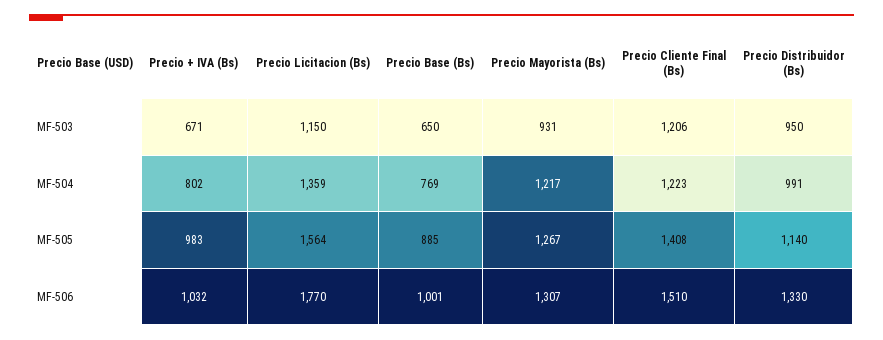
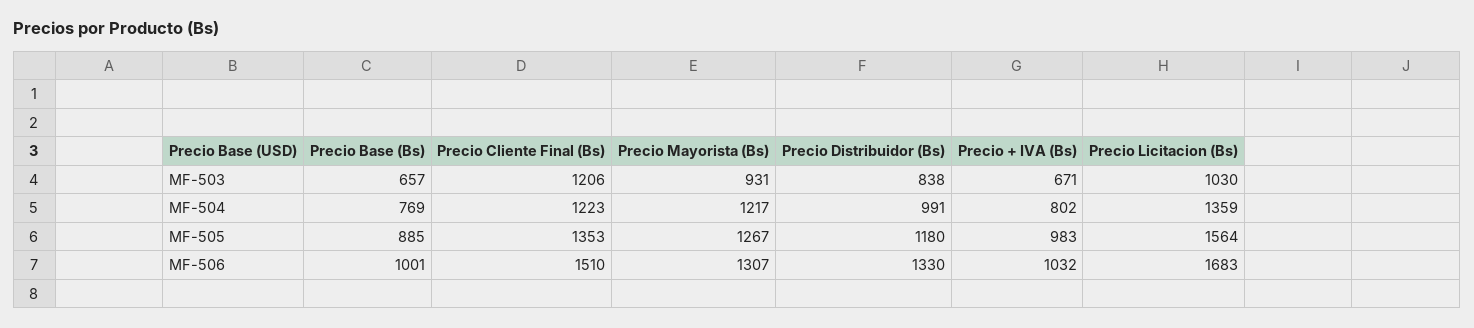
Precio Licitacion (Bs), MF-503: 1150 -> 1030
Precio Base (Bs), MF-503: 650 -> 657
Precio Distribuidor (Bs), MF-503: 950 -> 838
Precio Cliente Final (Bs), MF-505: 1408 -> 1353
Precio Distribuidor (Bs), MF-505: 1140 -> 1180
Precio Licitacion (Bs), MF-506: 1770 -> 1683

